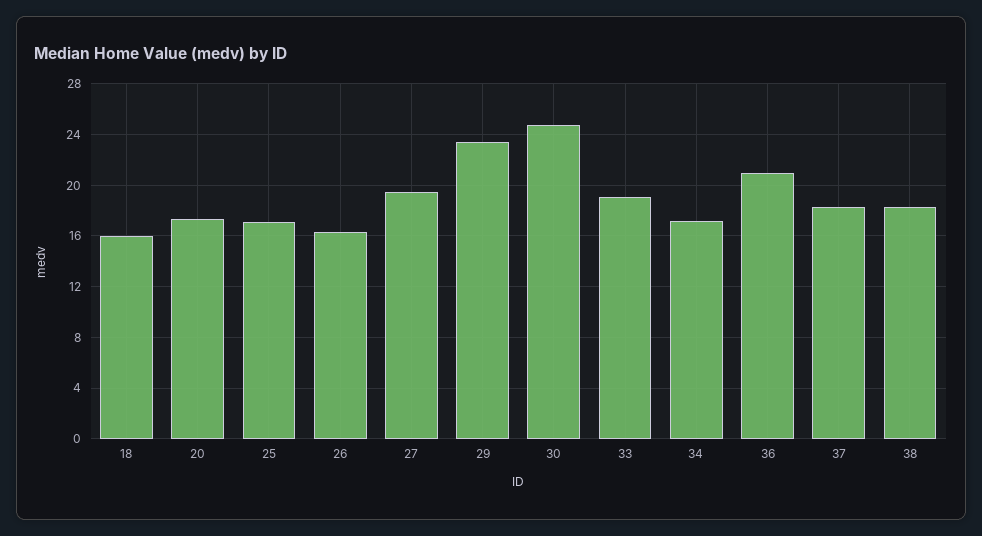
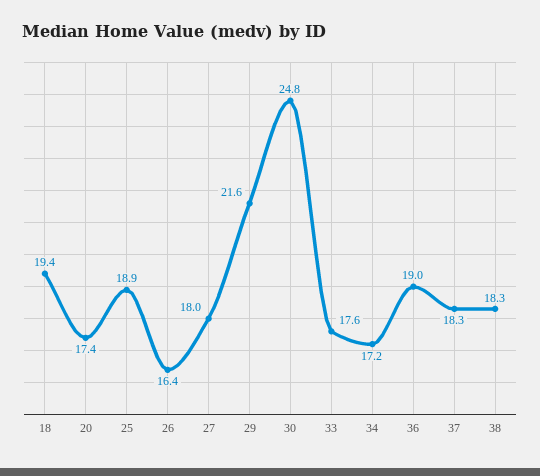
18: 16 -> 19.4
25: 17 -> 18.9
27: 19.5 -> 18
29: 23.5 -> 21.6
33: 19 -> 17.6
36: 21 -> 19

